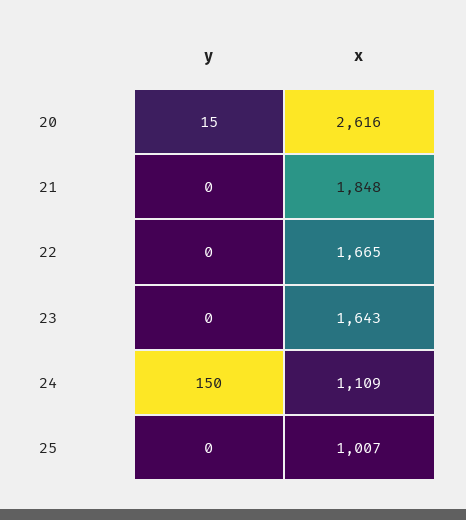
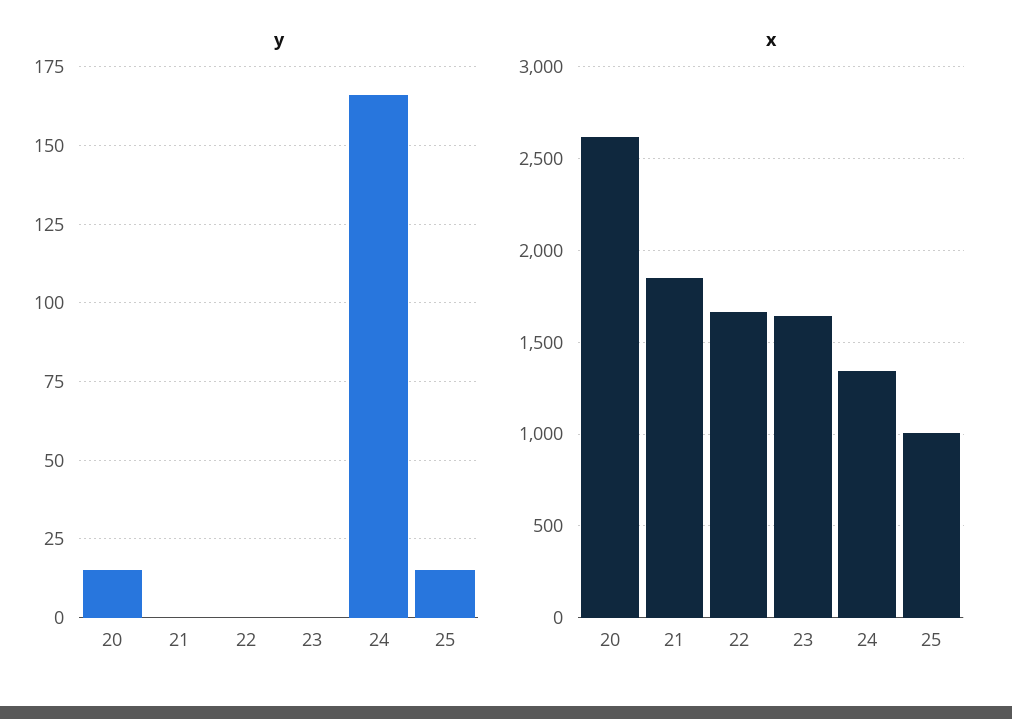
y, 24: 150 -> 165
x, 24: 1109 -> 1350
y, 25: 0 -> 15

